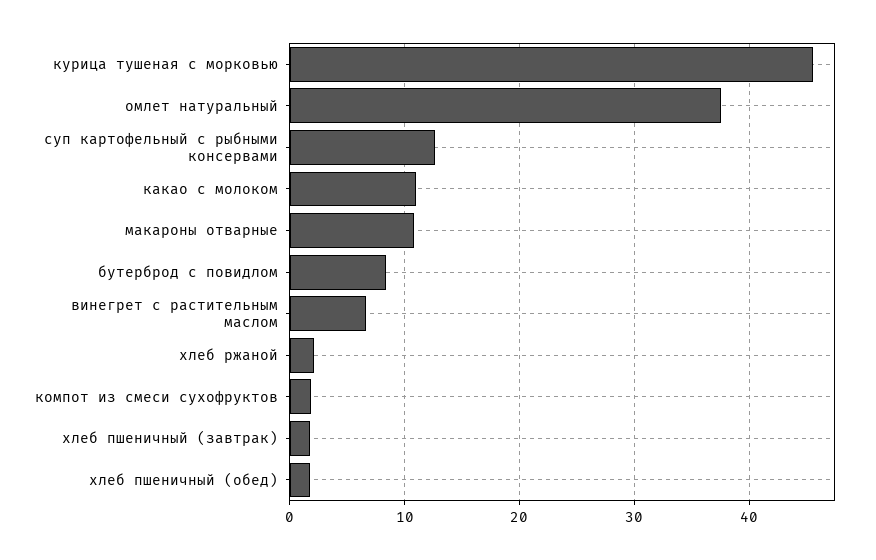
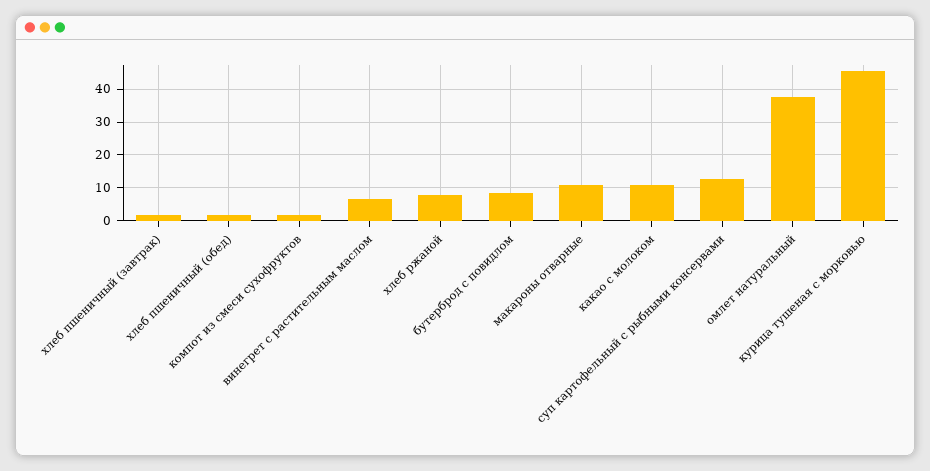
хлеб ржаной: 2 -> 8

